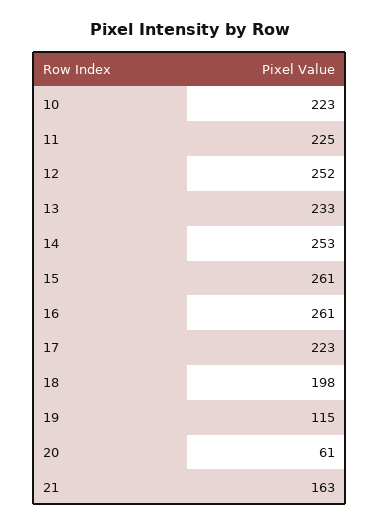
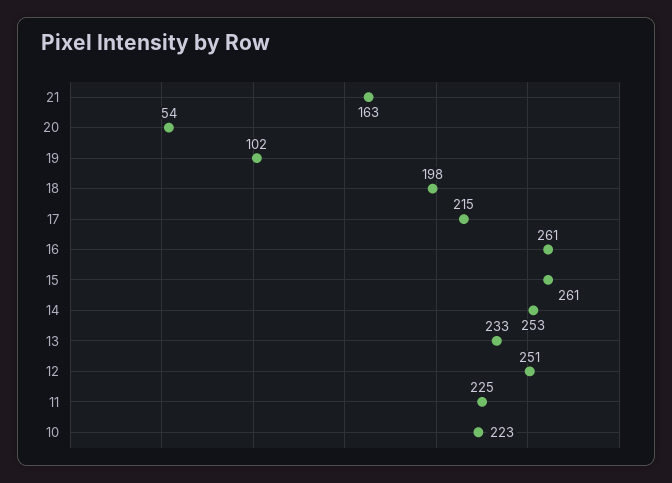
12: 252 -> 251
17: 223 -> 215
19: 115 -> 102
20: 61 -> 54

